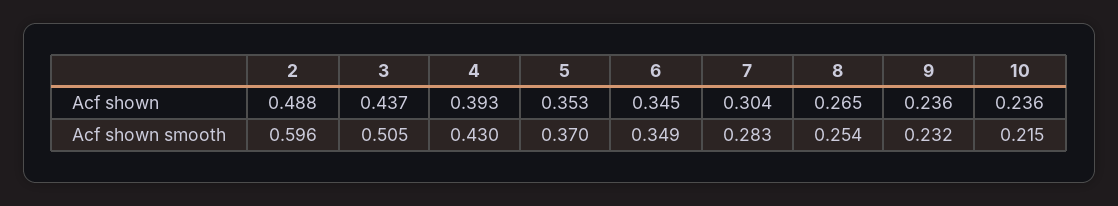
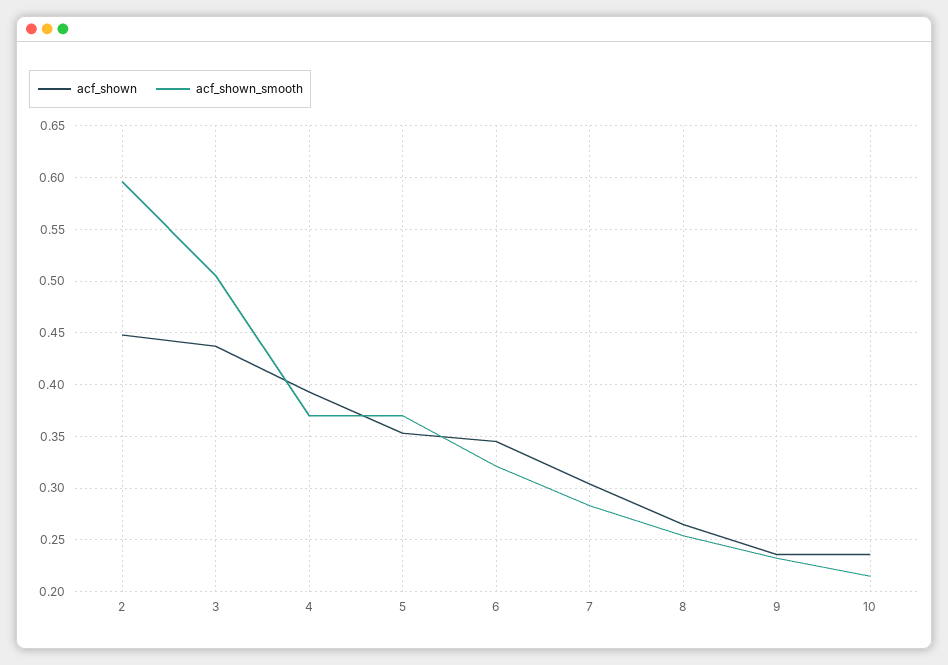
Acf shown, 2: 0.488 -> 0.45
Acf shown smooth, 4: 0.43 -> 0.37
Acf shown smooth, 6: 0.349 -> 0.32

